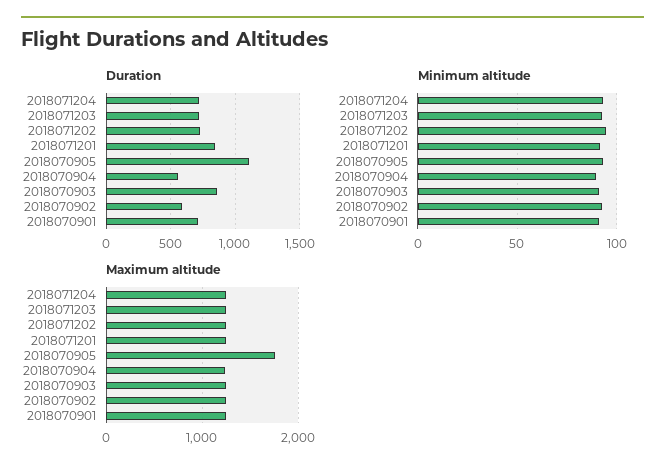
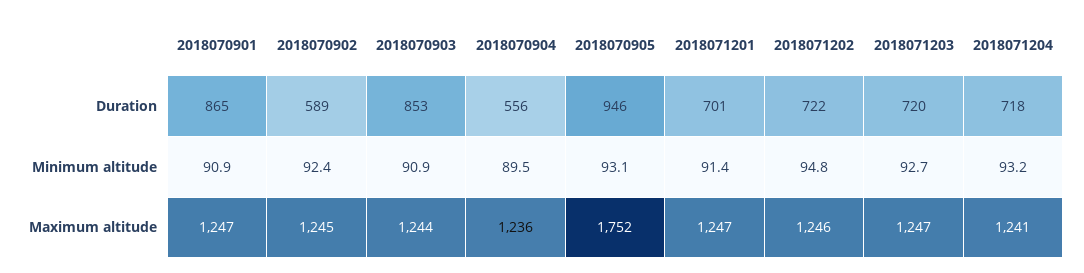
Duration, 2018071201: 850 -> 701
Duration, 2018070905: 1100 -> 946
Duration, 2018070901: 700 -> 865

